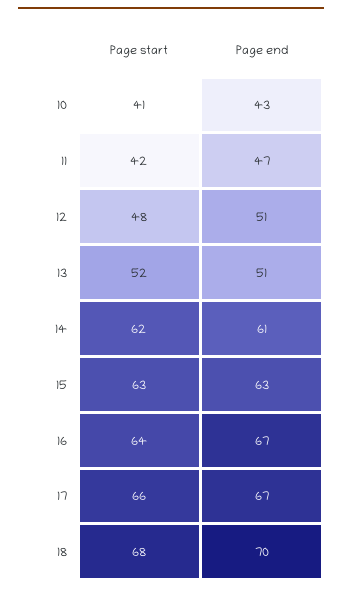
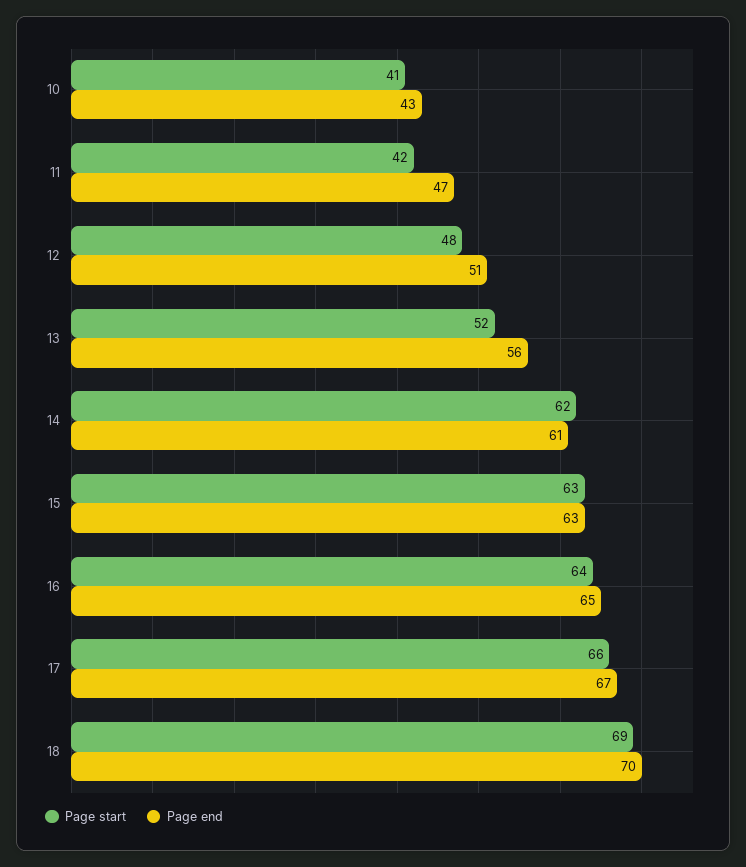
Page end, 13: 51 -> 56
Page end, 16: 67 -> 65
Page start, 18: 68 -> 69

